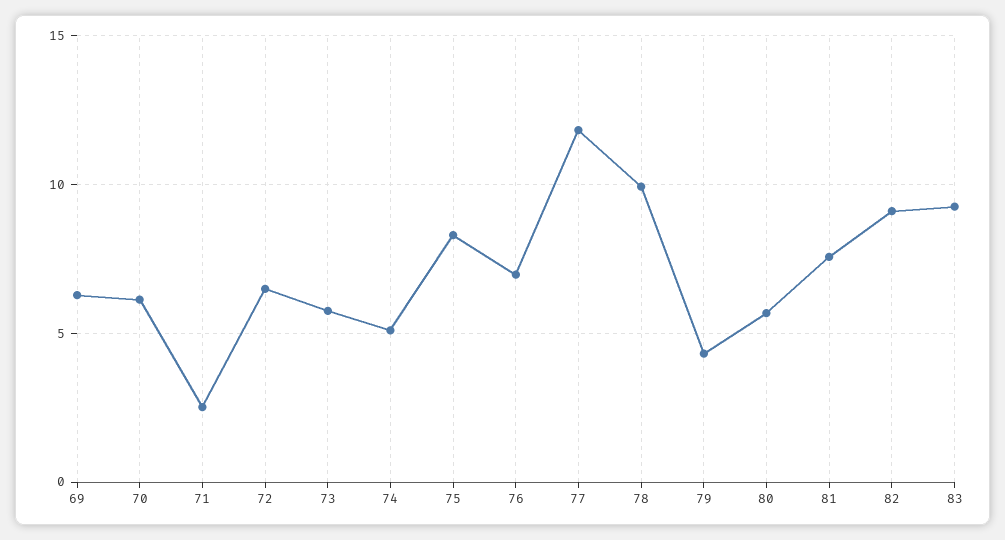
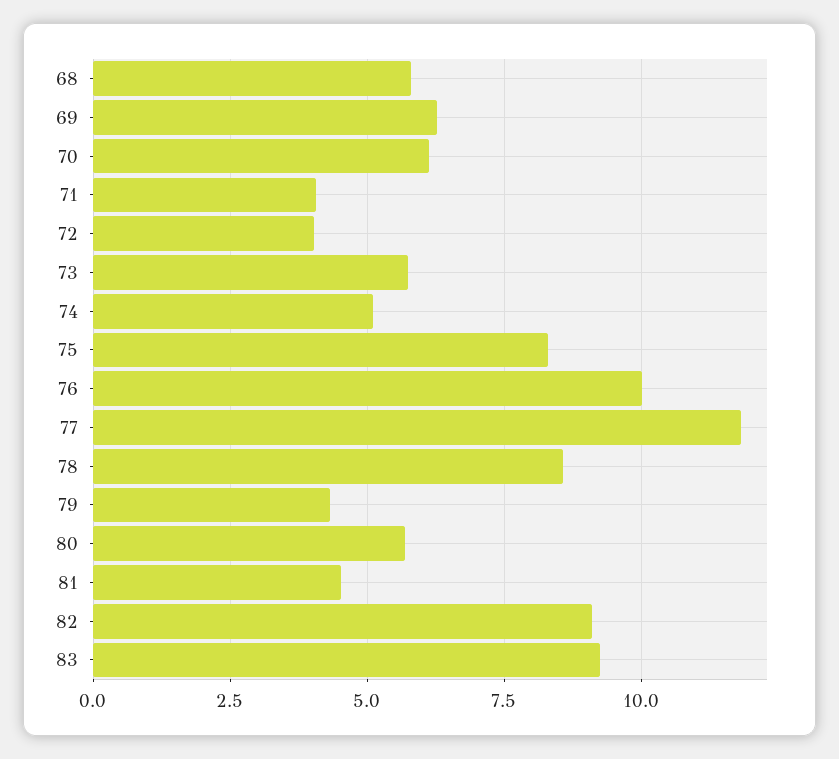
71: 2.5 -> 4
72: 6.5 -> 4
76: 7 -> 10
78: 10 -> 8.5
81: 7.5 -> 4.5
68: none -> 5.75

